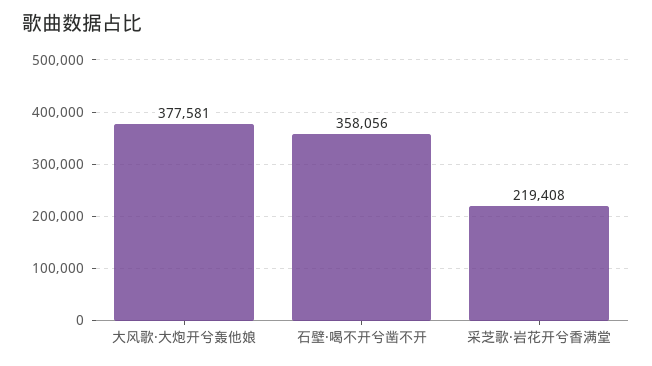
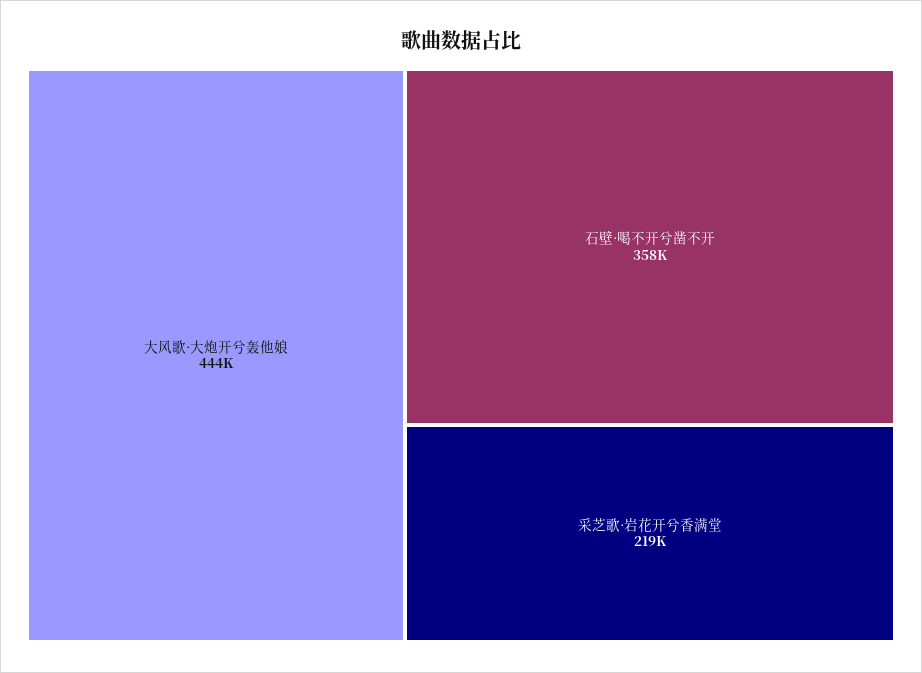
大风歌·大炮开兮轰他娘: 377581 -> 444000

